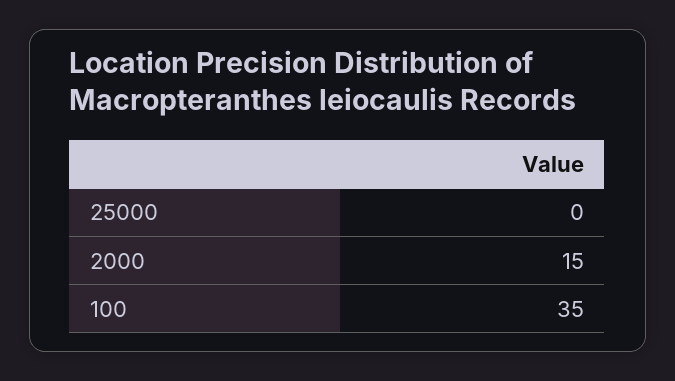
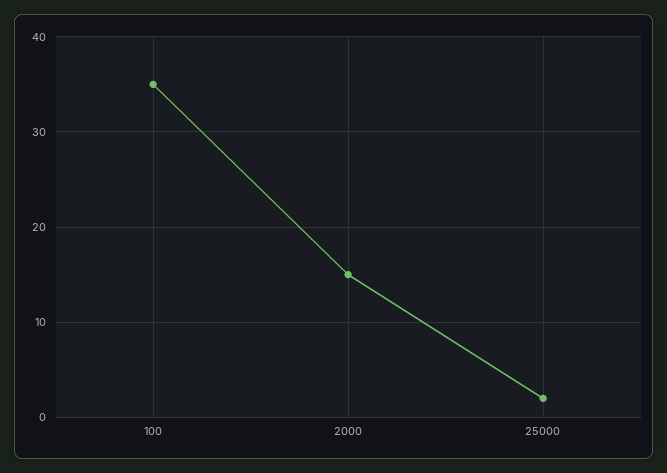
25000: 0 -> 2

